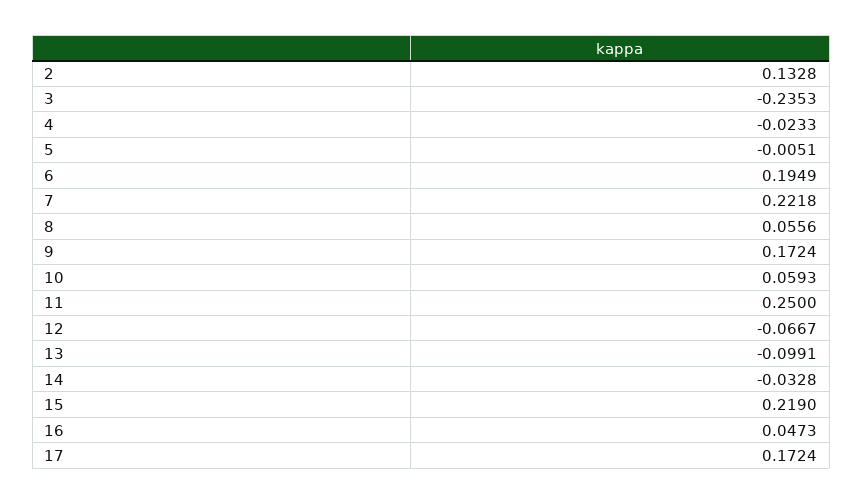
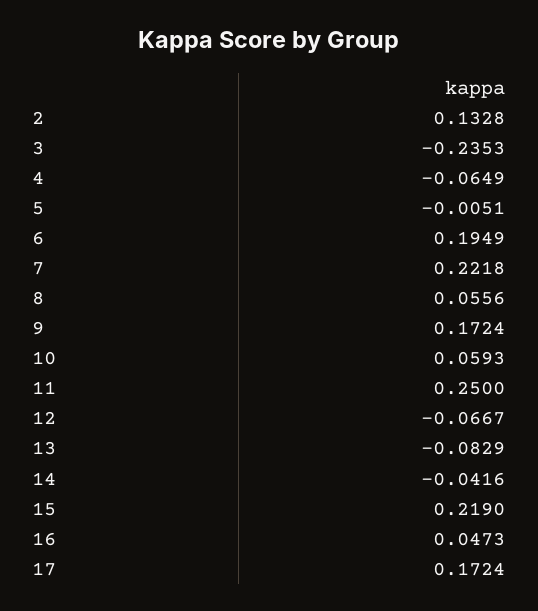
4: -0.0233 -> -0.0649
13: -0.0991 -> -0.0829
14: -0.0328 -> -0.0416

